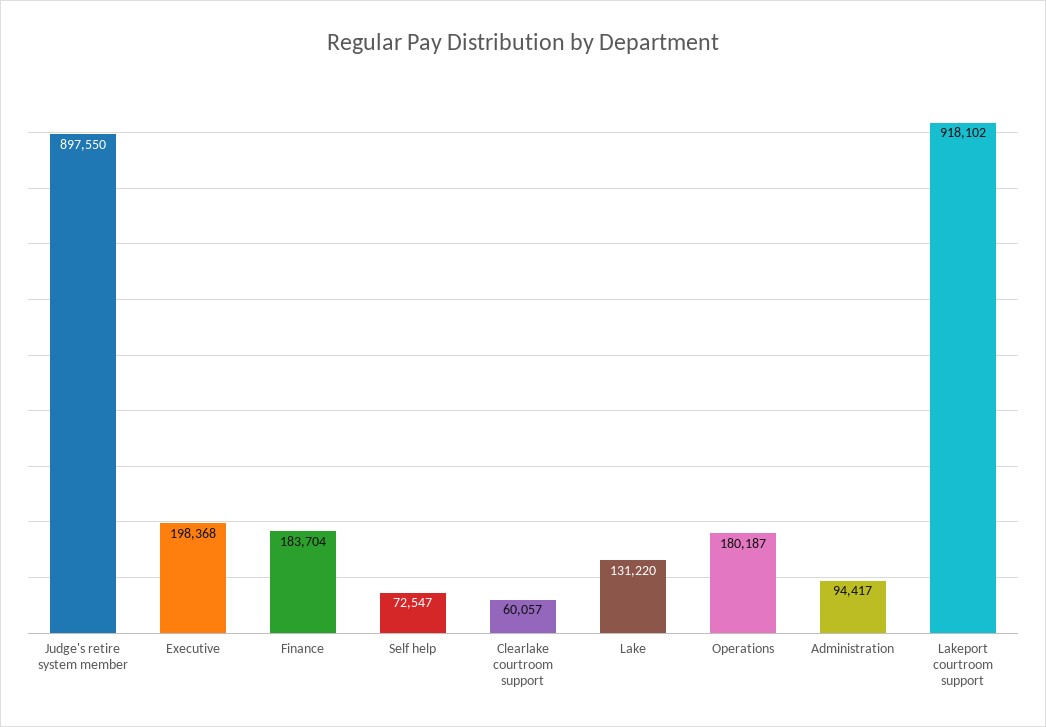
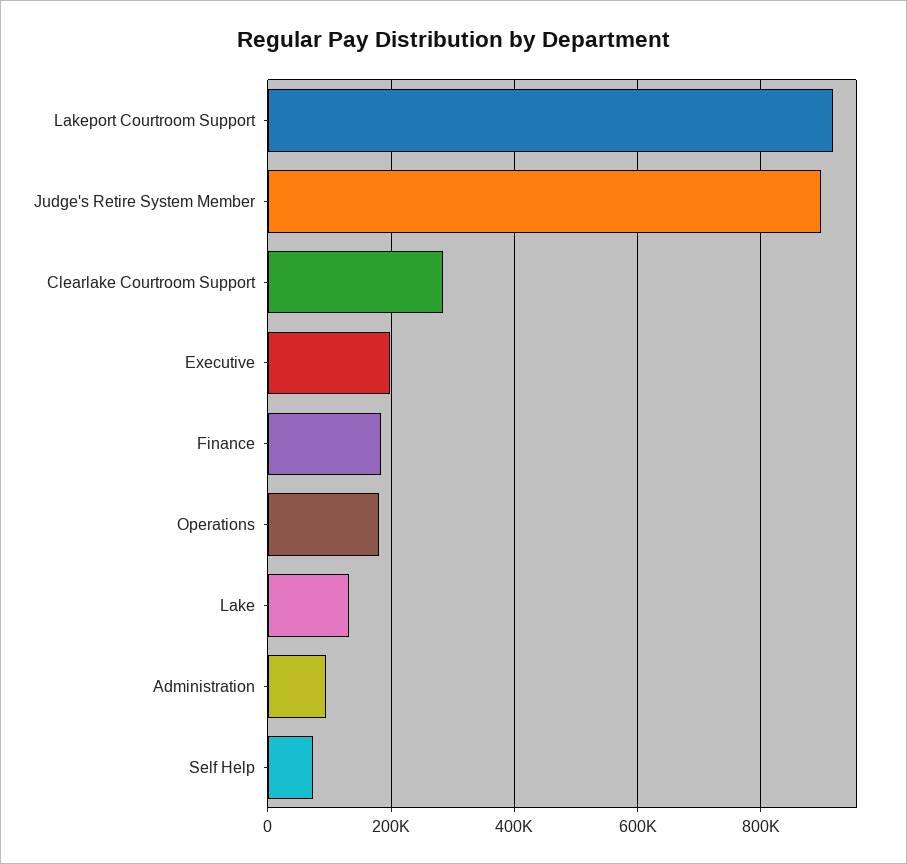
Clearlake courtroom support: 60057 -> 280000

